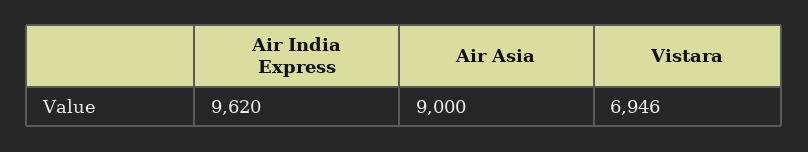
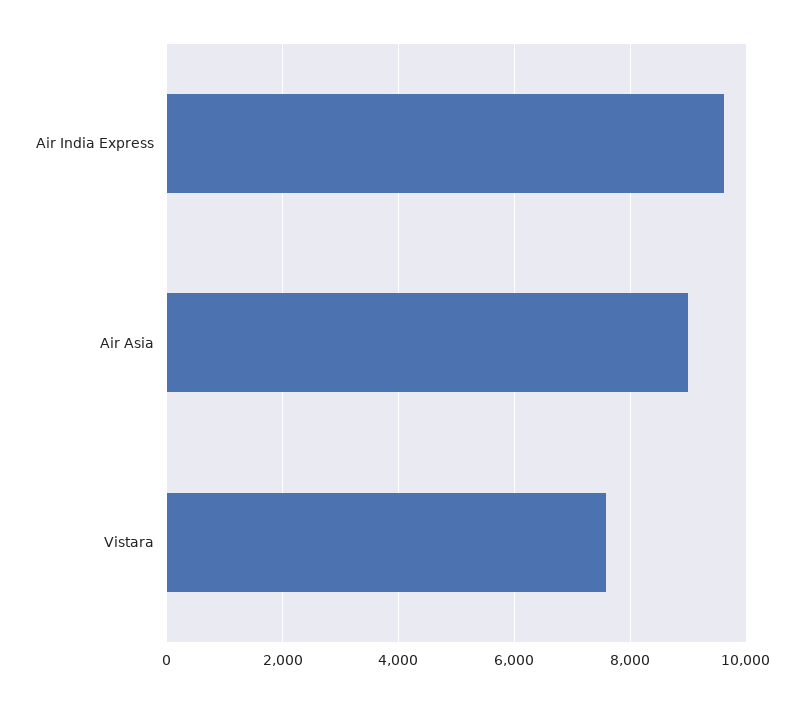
Vistara: 6946 -> 7600

